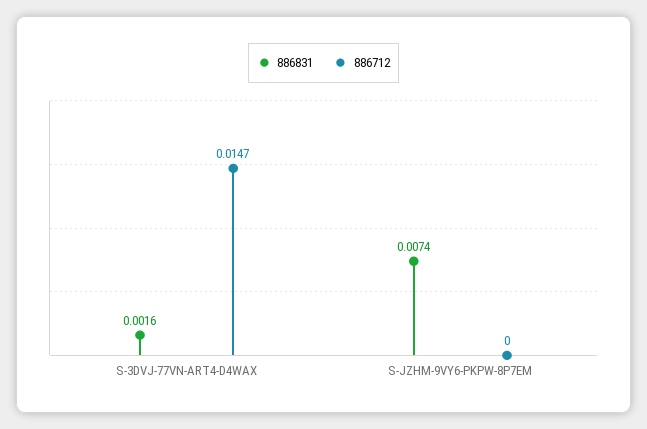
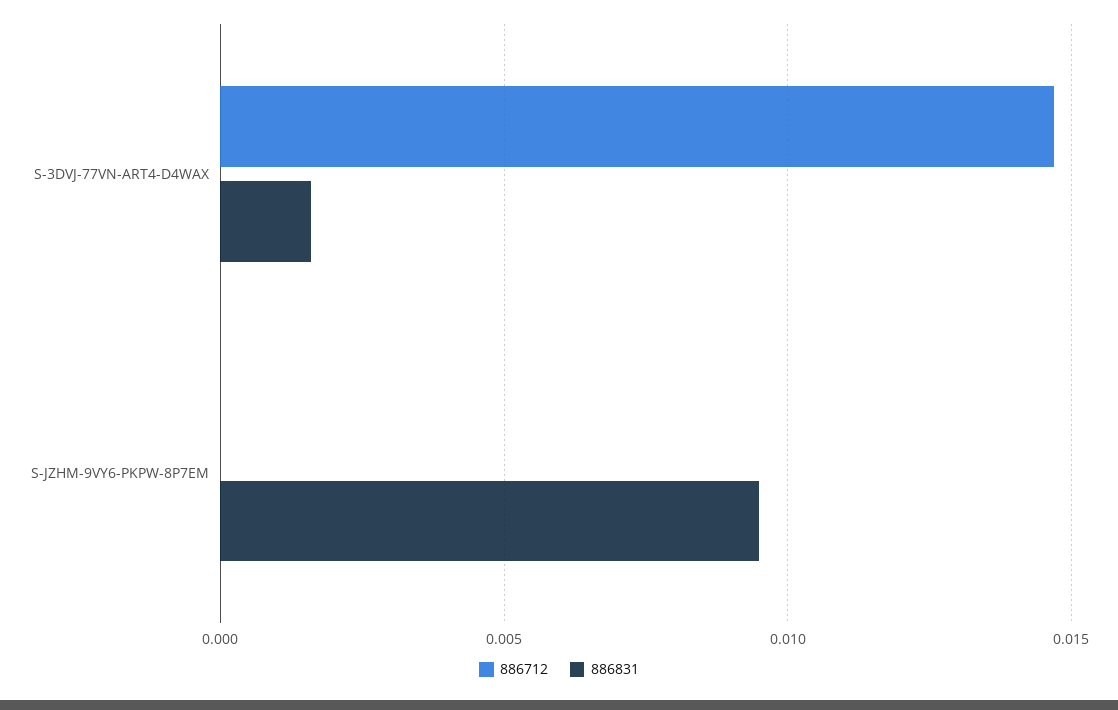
886831, S-JZHM-9VY6-PKPW-8P7EM: 0.0074 -> 0.0095

